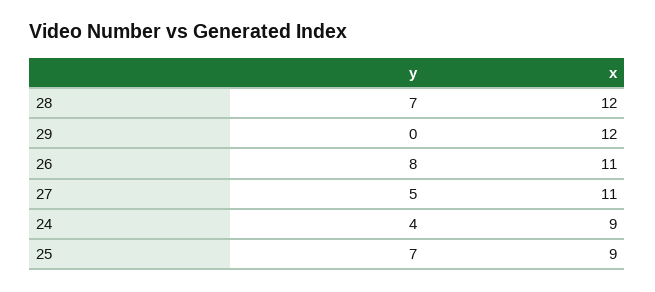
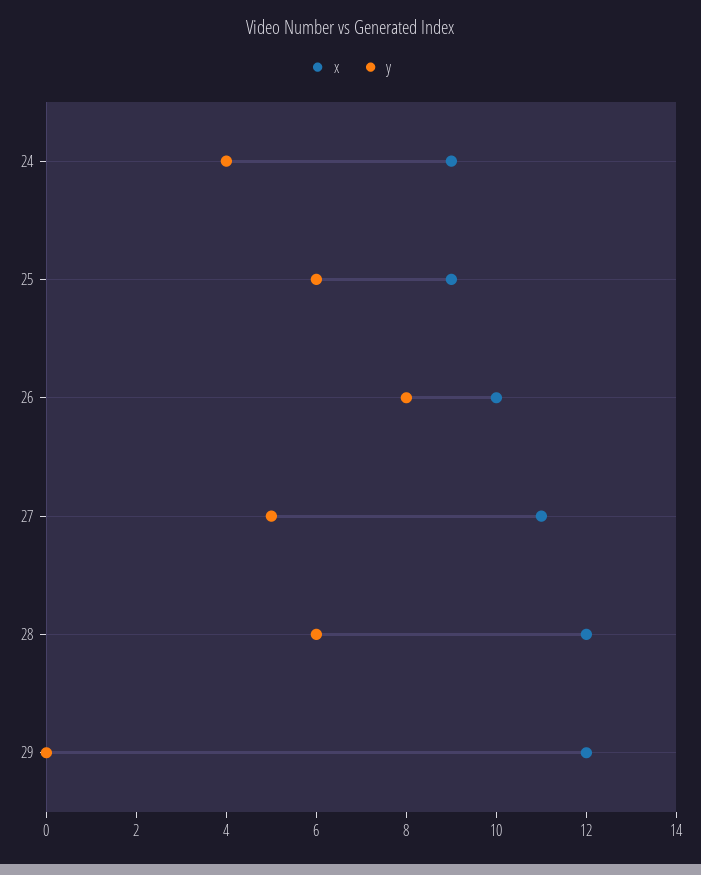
y, 28: 7 -> 6
x, 26: 11 -> 10
y, 25: 7 -> 6

